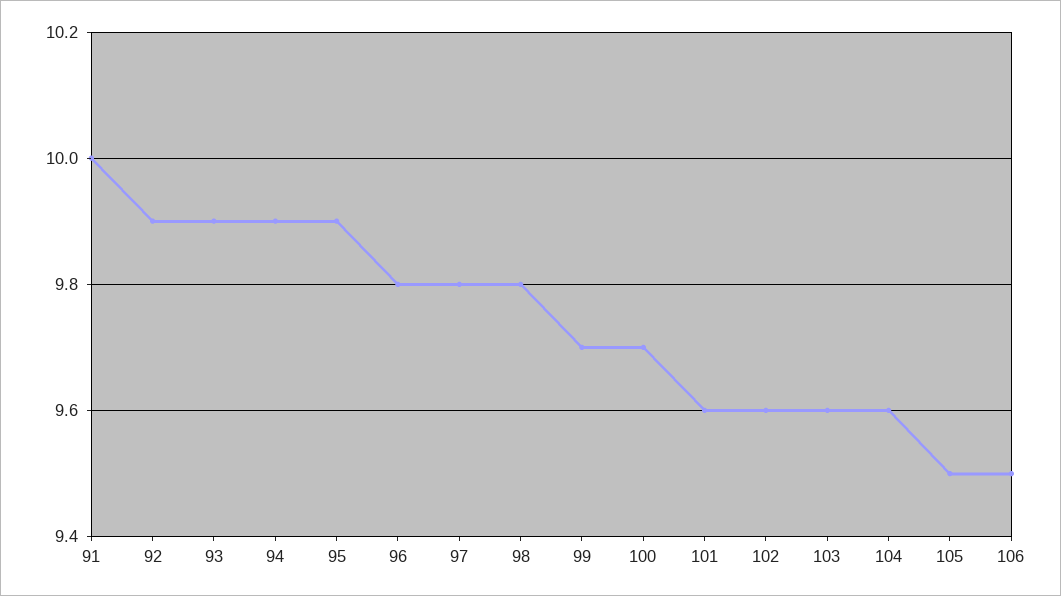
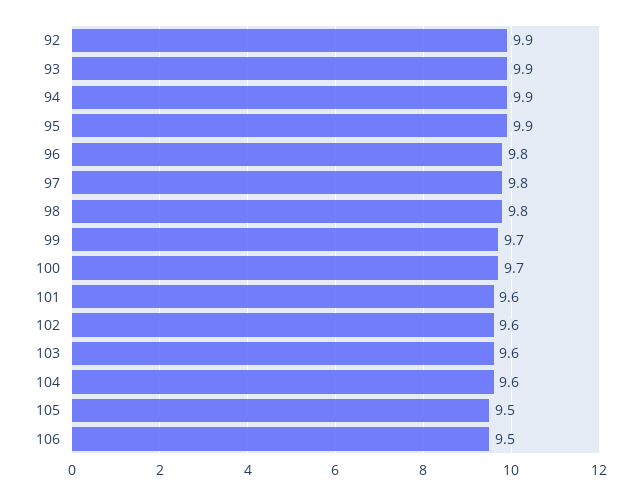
91: 10 -> none

